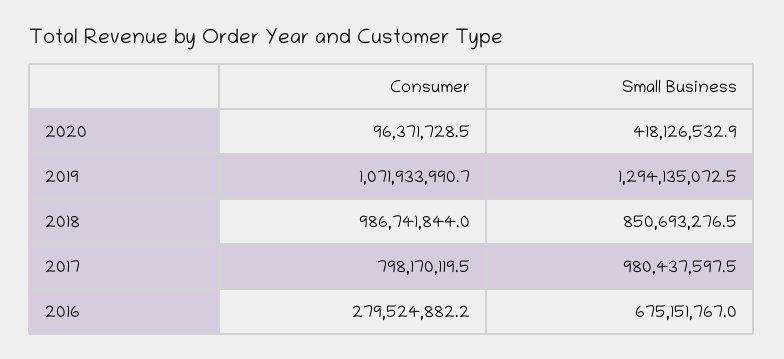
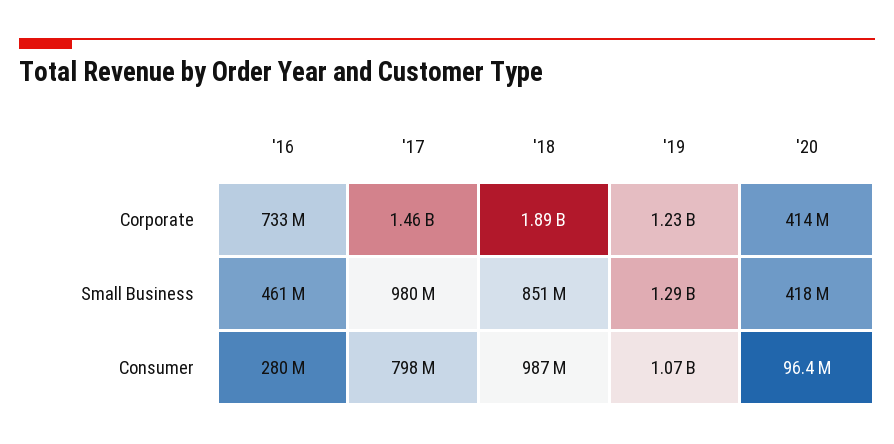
Small Business, 2016: 675151767 -> 461000000
Corporate, 2016: none -> 733000000
Corporate, 2017: none -> 1460000000
Corporate, 2018: none -> 1890000000
Corporate, 2019: none -> 1230000000
Corporate, 2020: none -> 414000000

